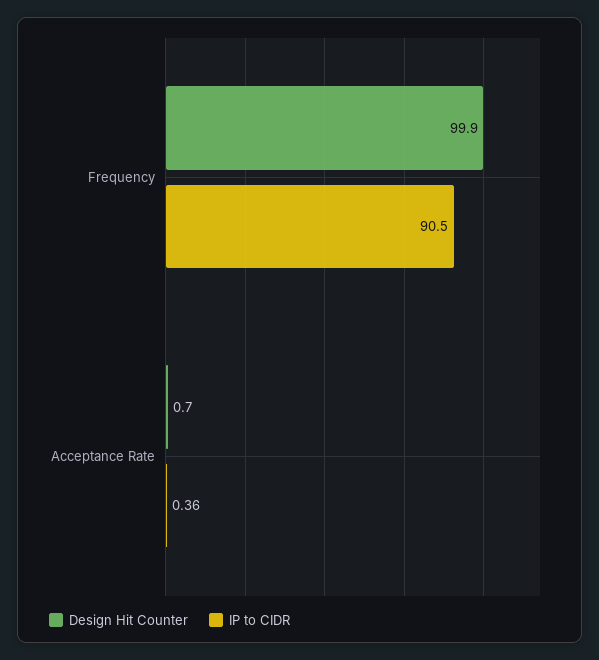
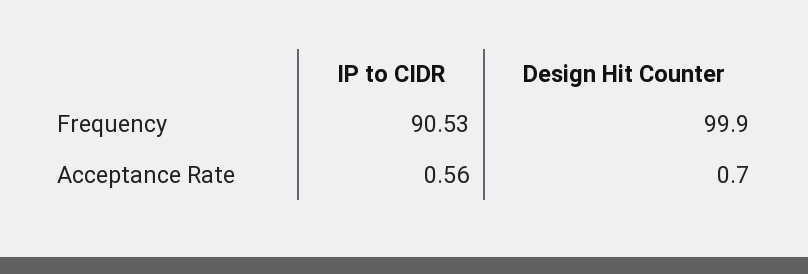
IP to CIDR, Frequency: 90.5 -> 90.53
IP to CIDR, Acceptance Rate: 0.36 -> 0.56

